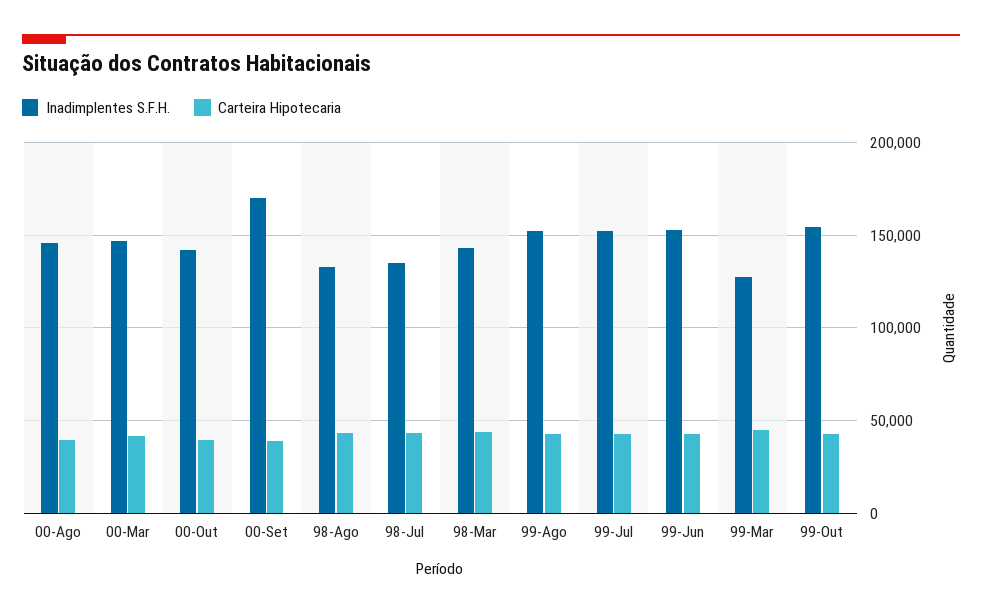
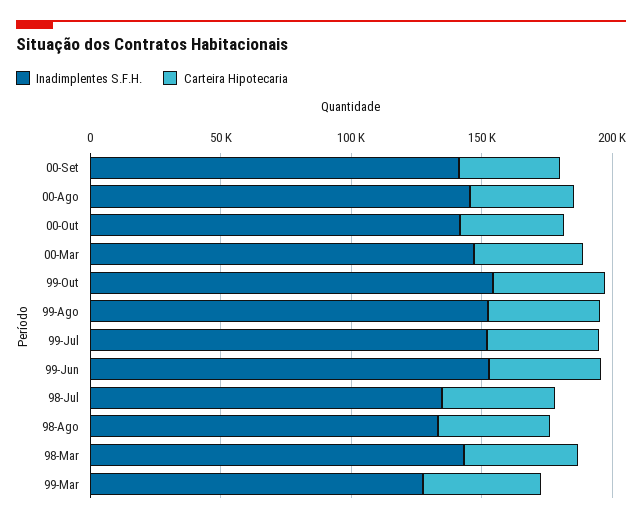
Inadimplentes S.F.H., 00-Set: 170000 -> 140000

